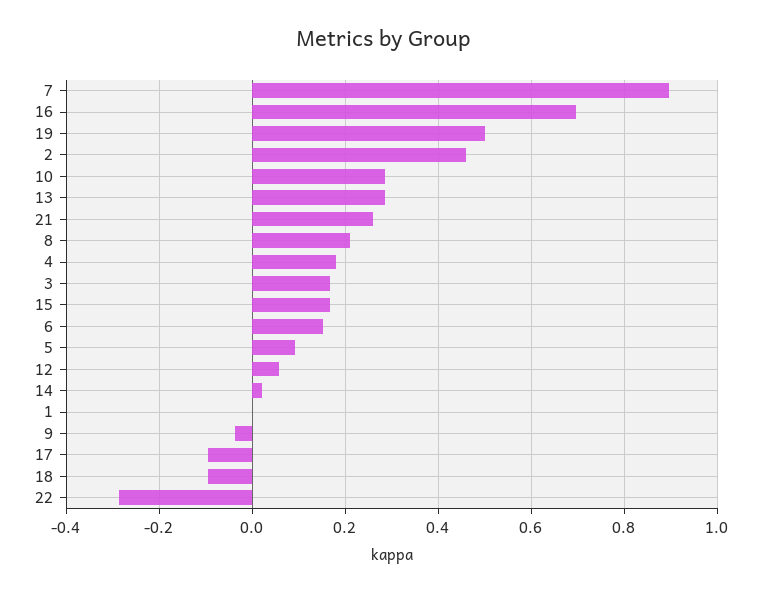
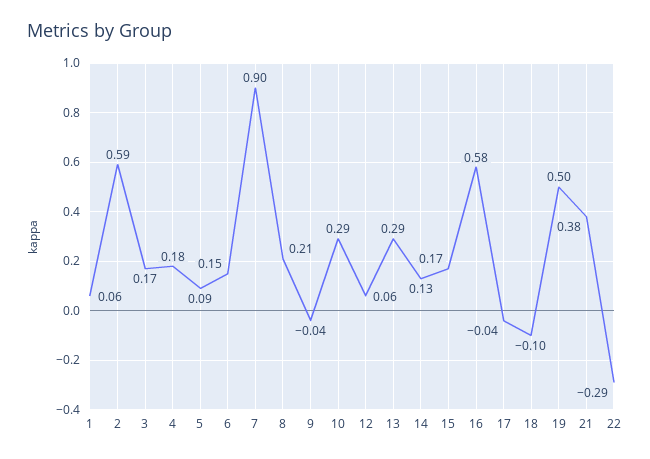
16: 0.7 -> 0.58
2: 0.46 -> 0.59
21: 0.26 -> 0.38
14: 0.02 -> 0.13
1: 0 -> 0.06
17: -0.1 -> -0.04

